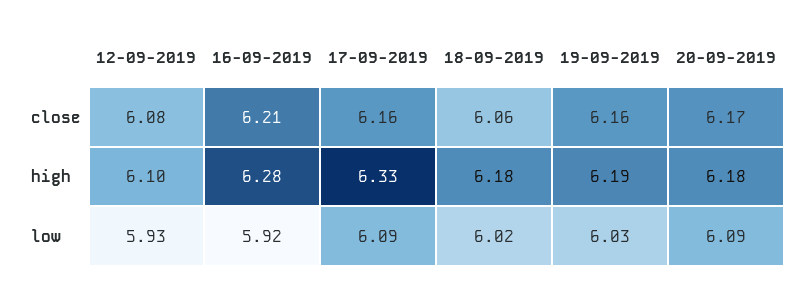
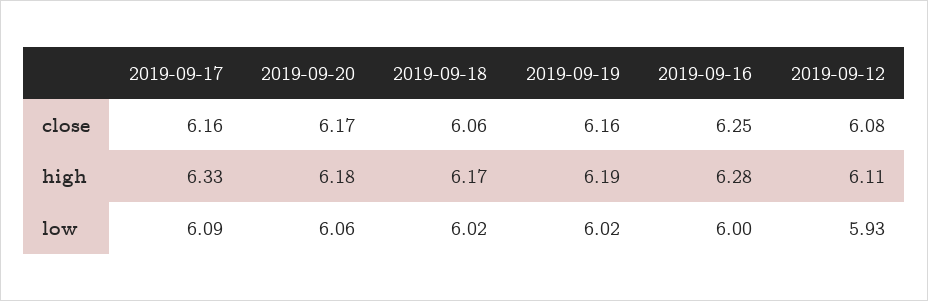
16-09-2019, close: 6.21 -> 6.25
12-09-2019, high: 6.1 -> 6.11
18-09-2019, high: 6.18 -> 6.17
16-09-2019, low: 5.92 -> 6
19-09-2019, low: 6.03 -> 6.02
20-09-2019, low: 6.09 -> 6.06

